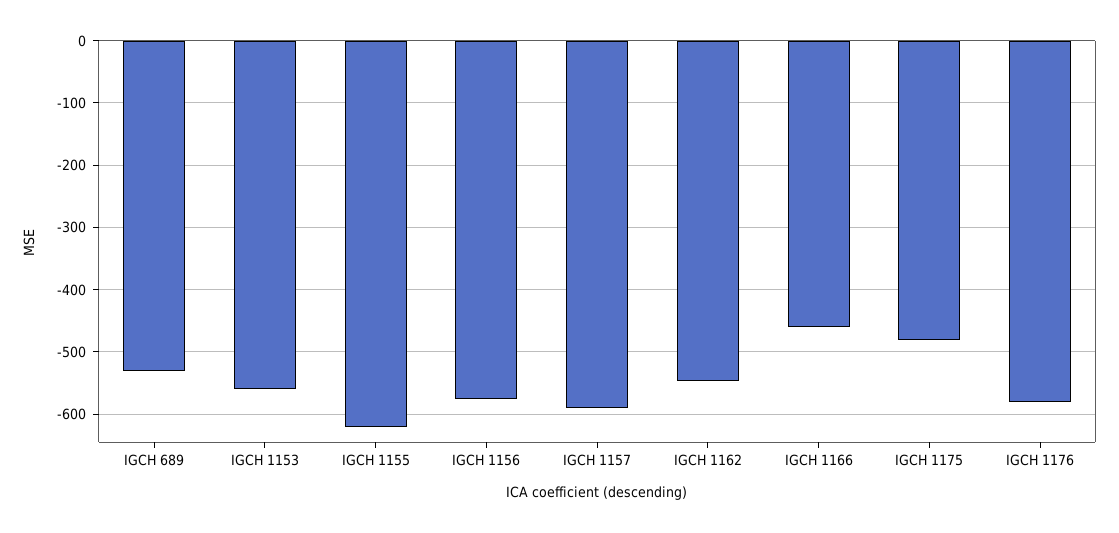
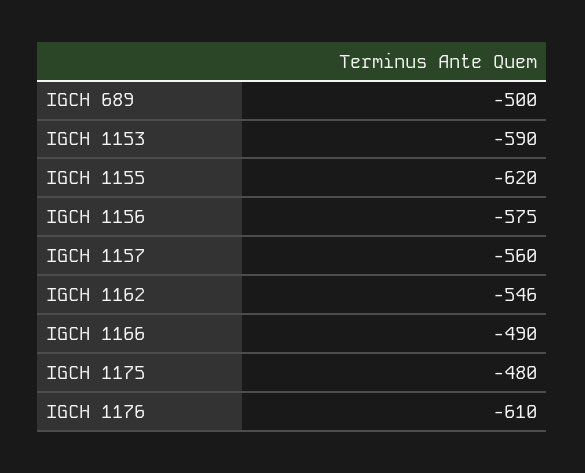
IGCH 689: -530 -> -500
IGCH 1153: -560 -> -590
IGCH 1157: -590 -> -560
IGCH 1166: -460 -> -490
IGCH 1176: -580 -> -610

